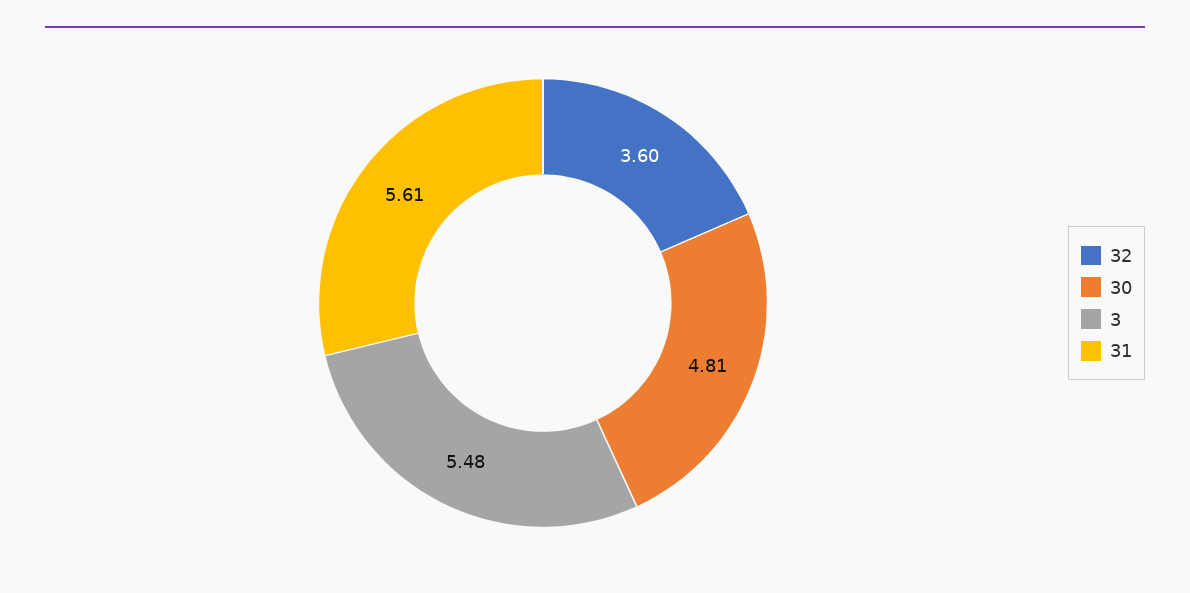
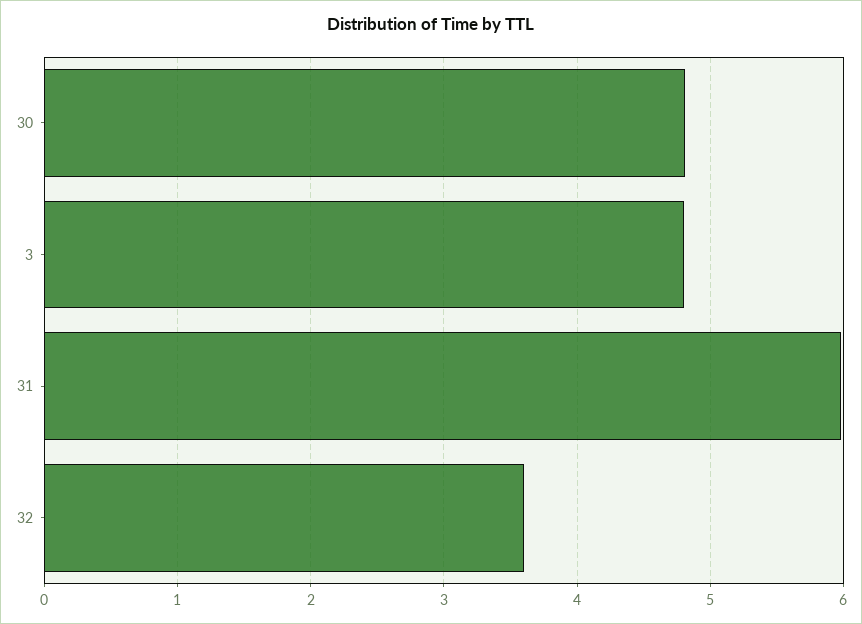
3: 5.48 -> 4.8
31: 5.61 -> 6

